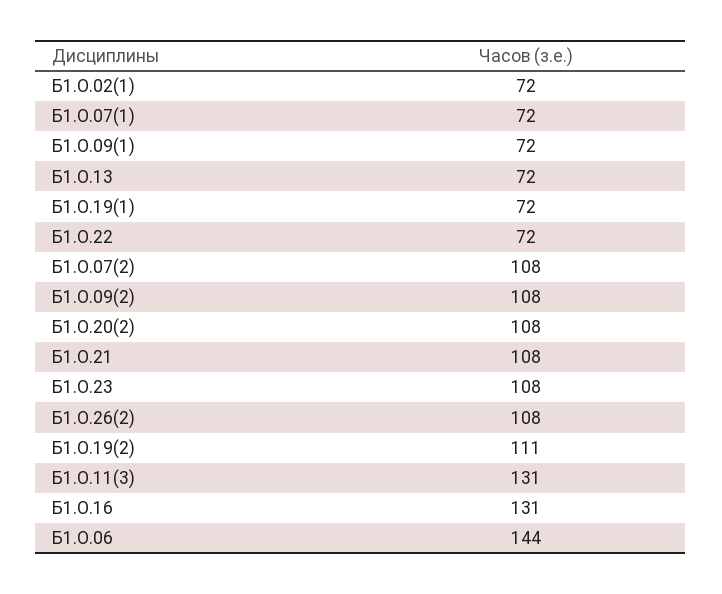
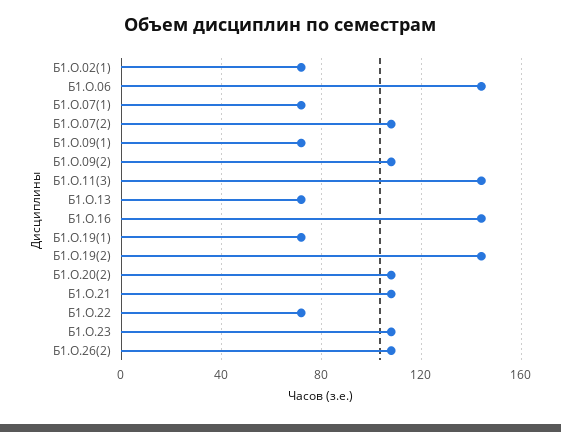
Б1.О.19(2): 111 -> 145
Б1.О.11(3): 131 -> 145
Б1.О.16: 131 -> 145

